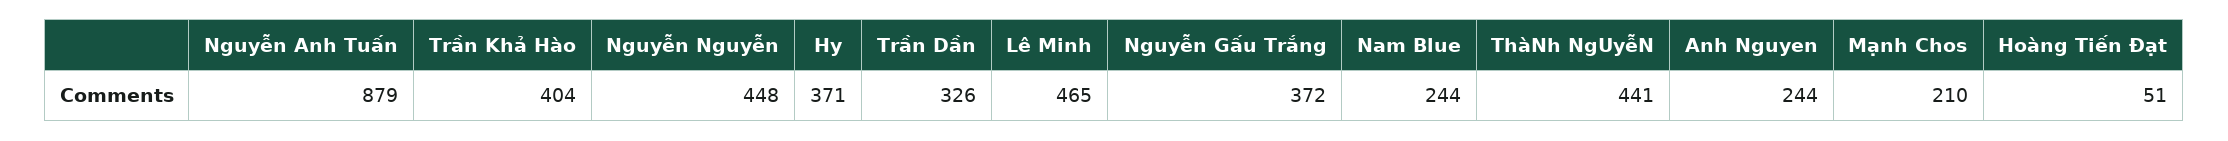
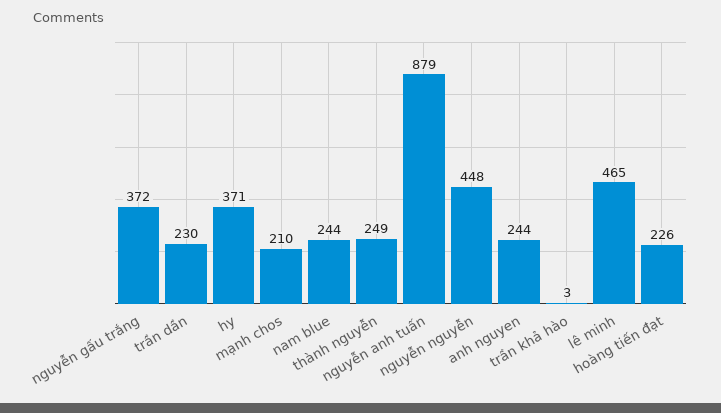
Trần Khả Hào: 404 -> 3
Trần Dần: 326 -> 230
ThàNh NgUyễN: 441 -> 249
Hoàng Tiến Đạt: 51 -> 226

